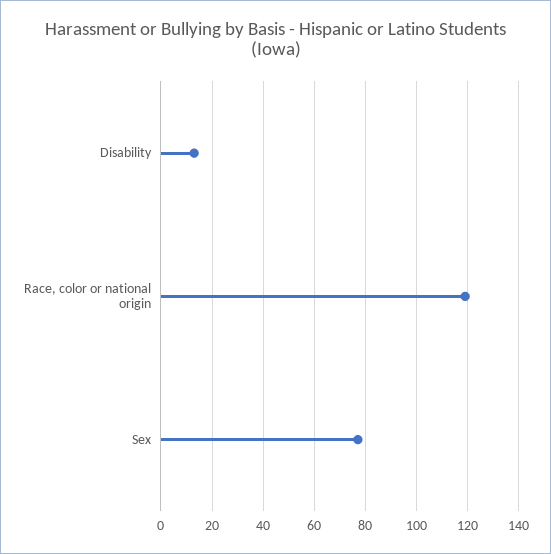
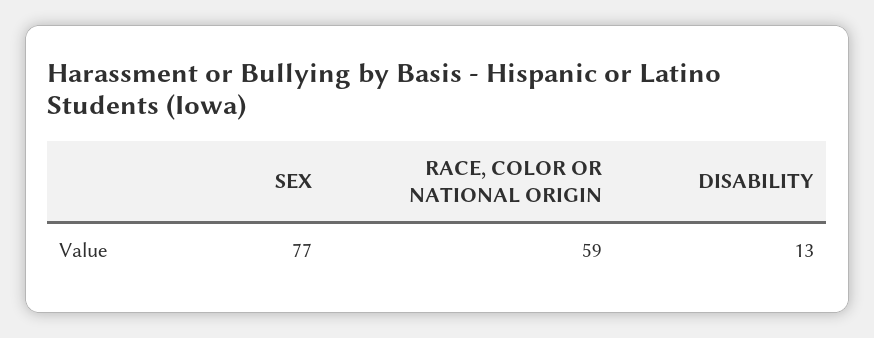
Race, color or national origin: 120 -> 59

